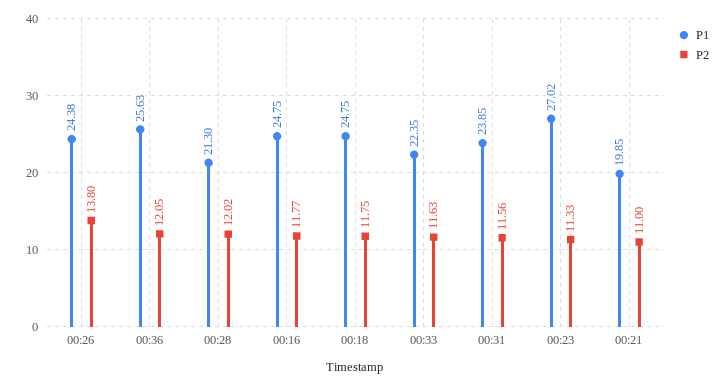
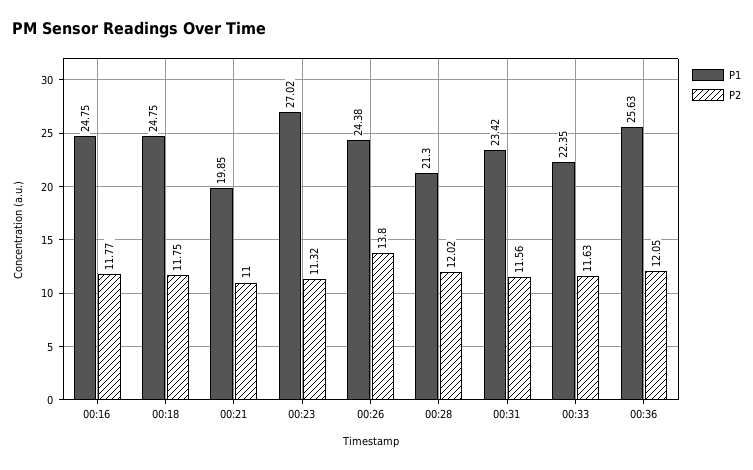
P1, 00:31: 23.85 -> 23.42
P2, 00:23: 11.33 -> 11.32

